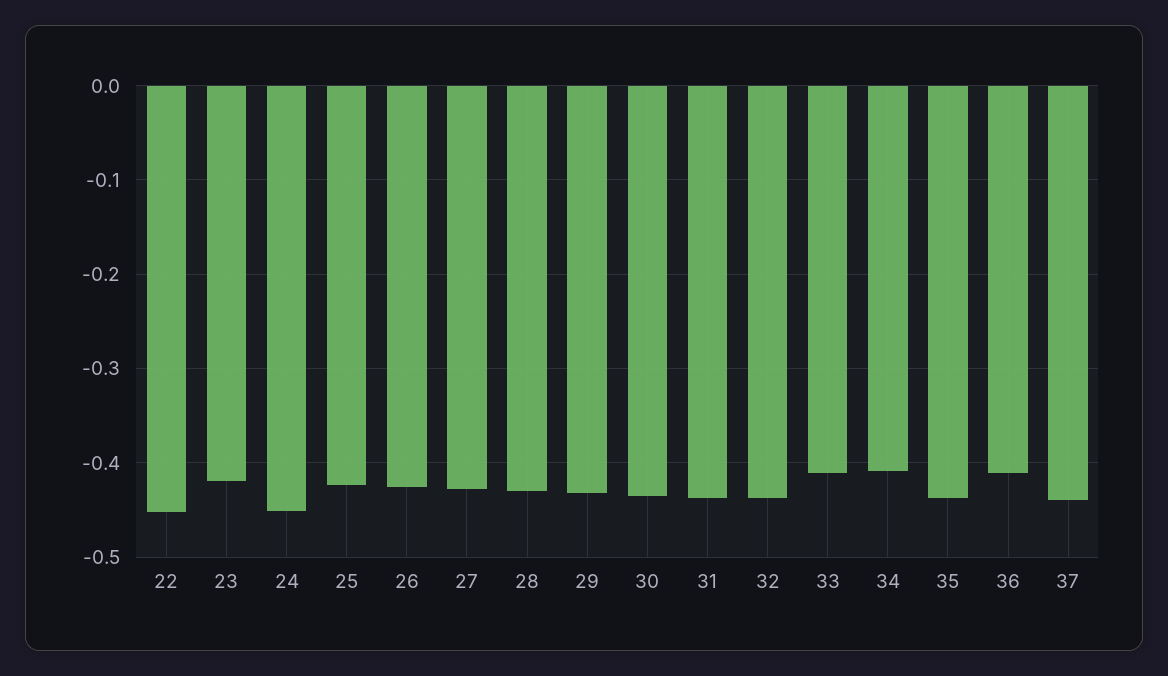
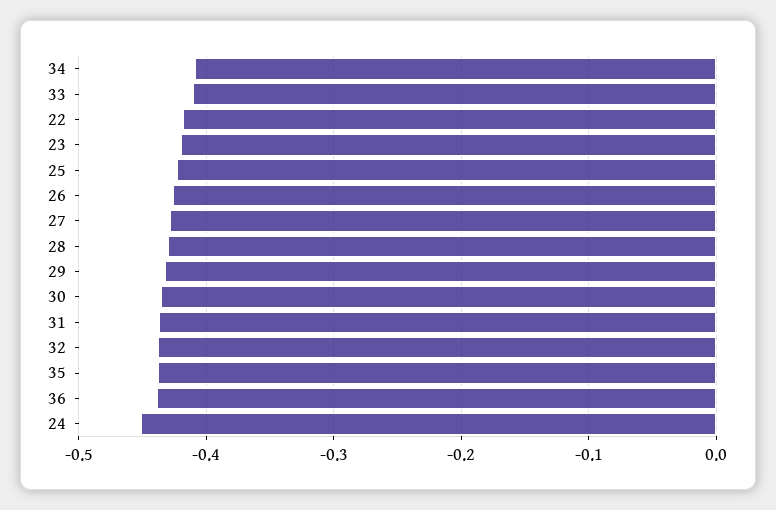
22: -0.45 -> -0.42
36: -0.41 -> -0.44
37: -0.44 -> none

